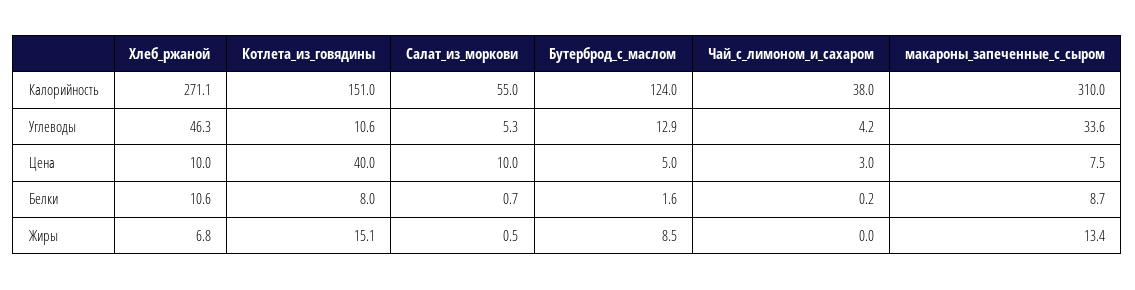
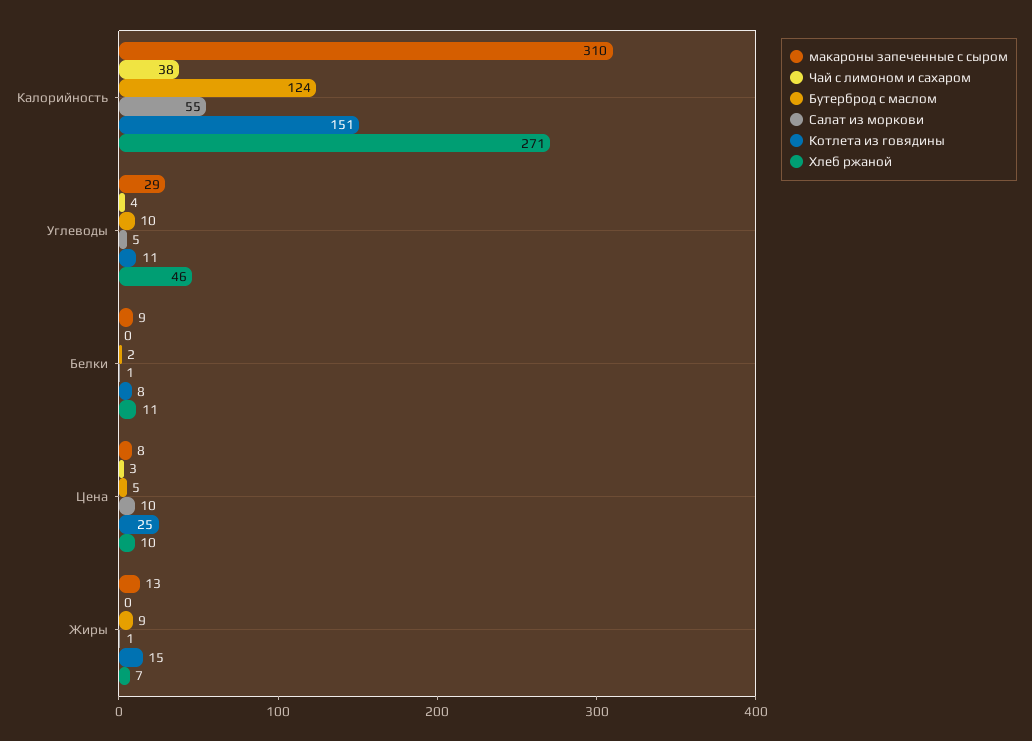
Бутерброд_с_маслом, Углеводы: 12.9 -> 10
макароны_запеченные_с_сыром, Углеводы: 33.6 -> 29
Котлета_из_говядины, Цена: 40 -> 25

